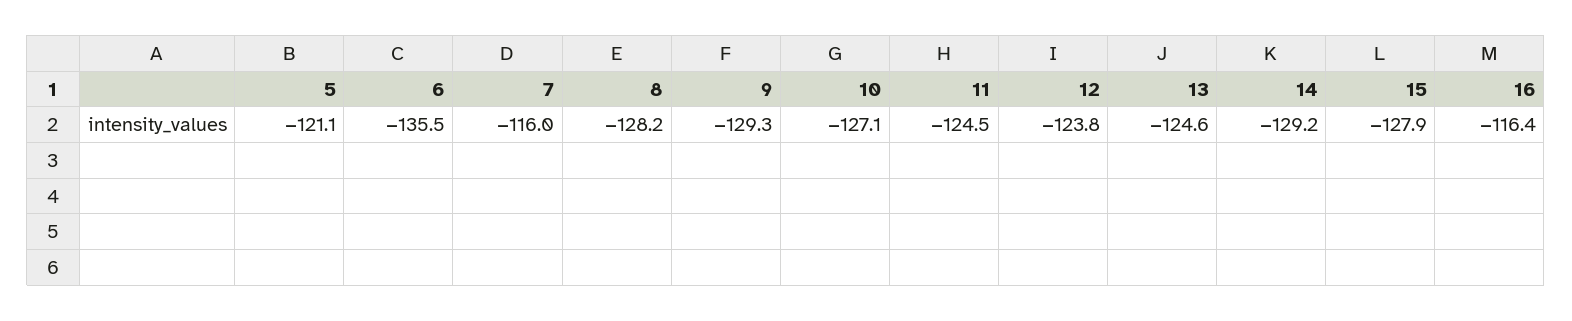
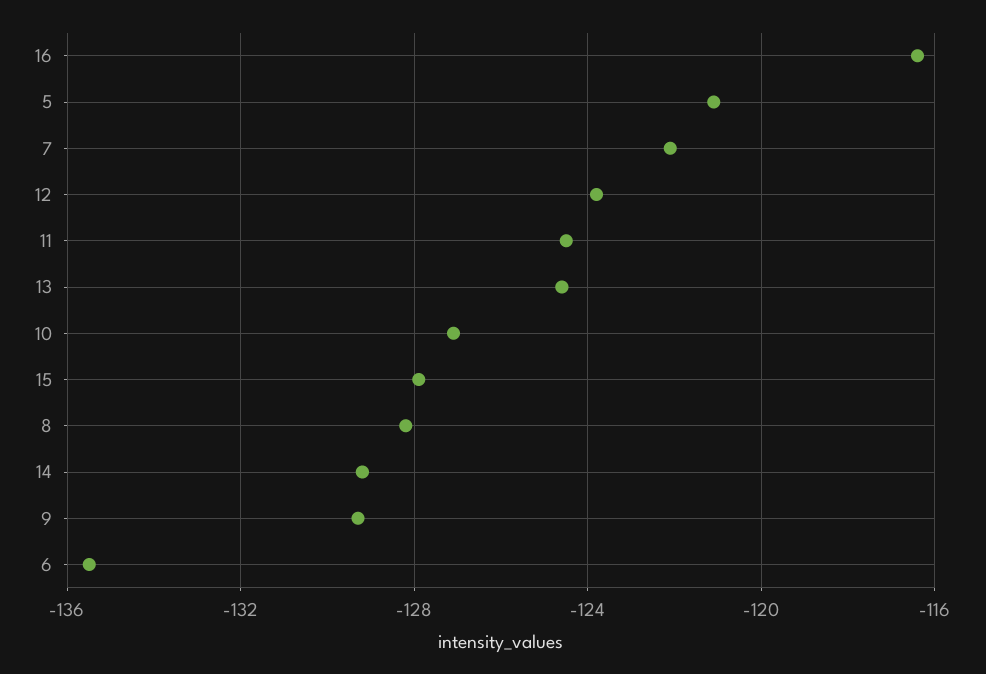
7: -116 -> -122

